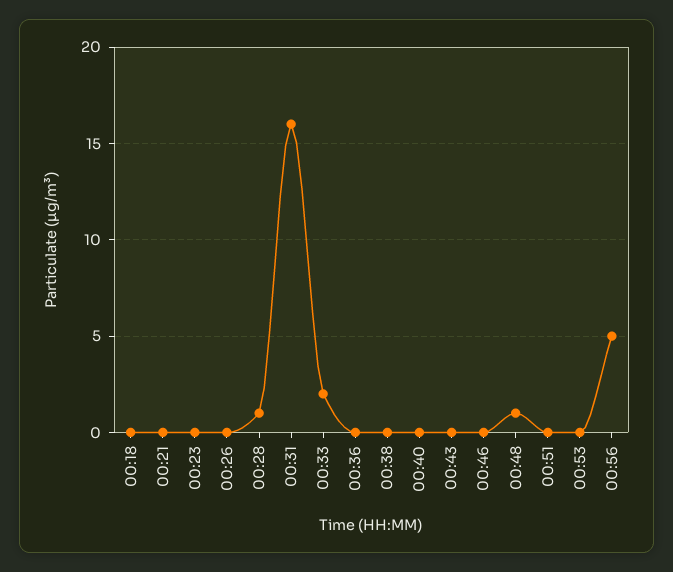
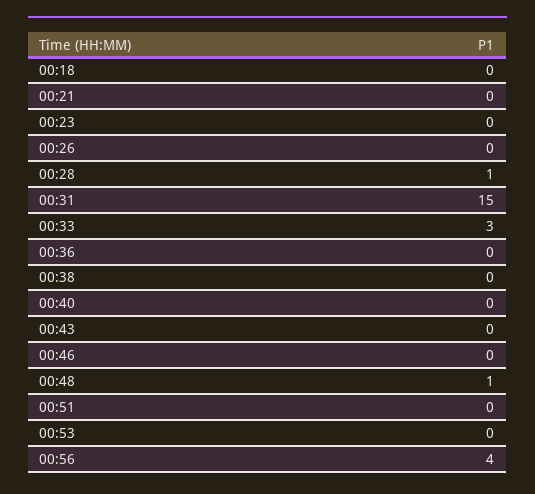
00:31: 16 -> 15
00:33: 2 -> 3
00:56: 5 -> 4

